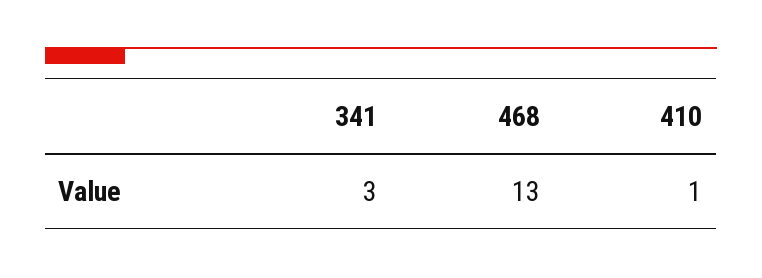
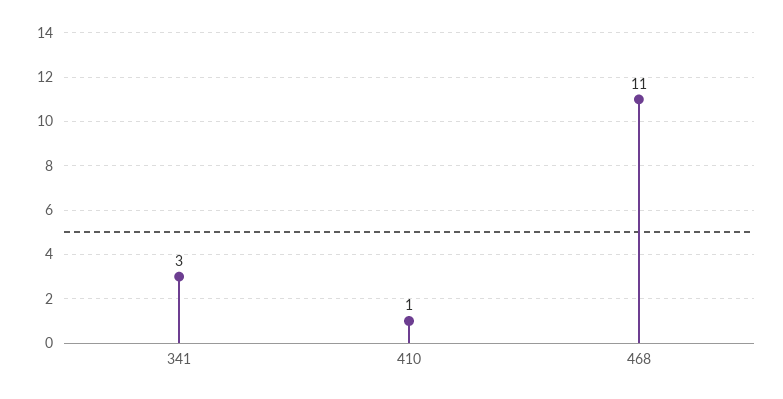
468: 13 -> 11

